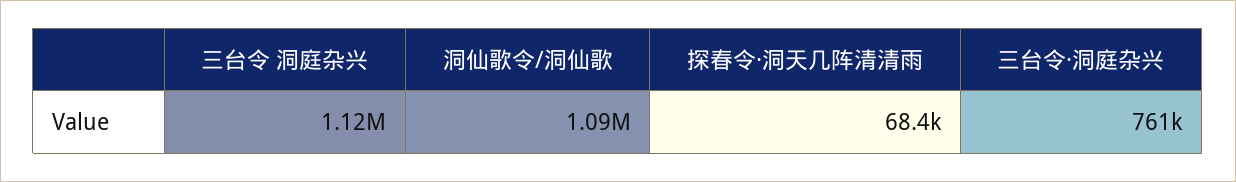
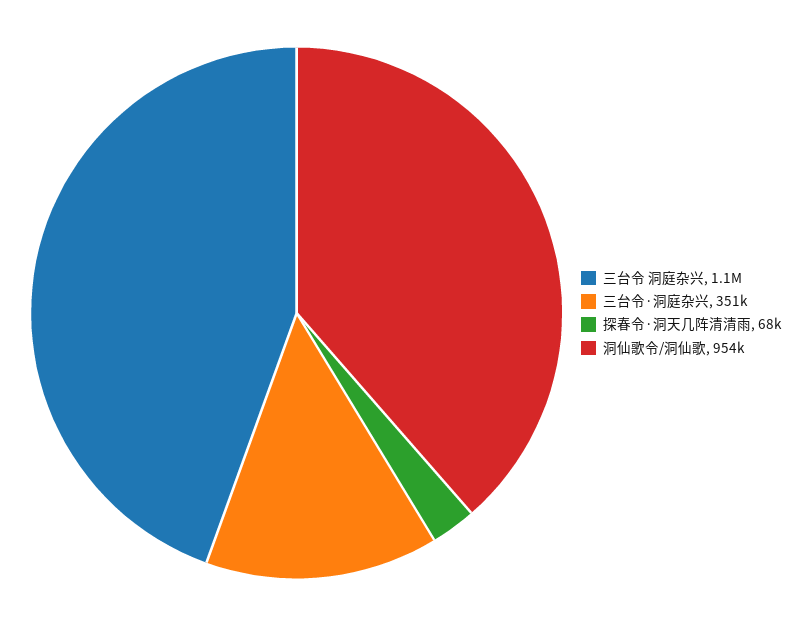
洞仙歌令/洞仙歌: 1090000 -> 954000
三台令·洞庭杂兴: 761000 -> 351000

